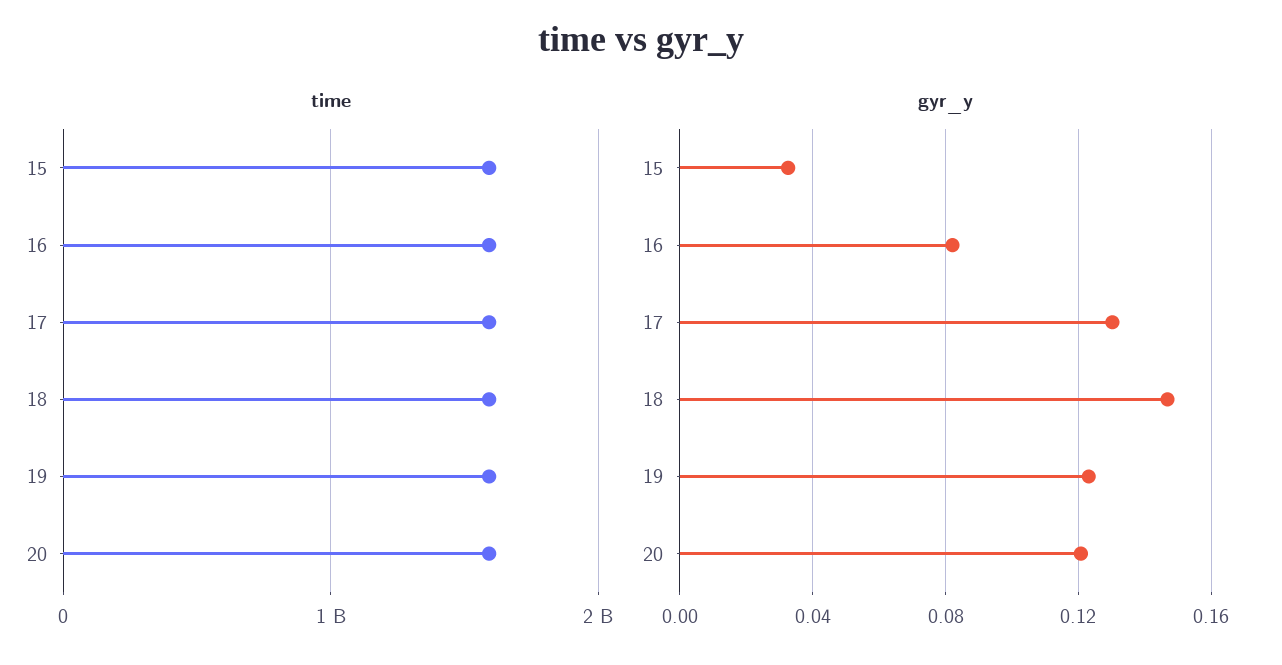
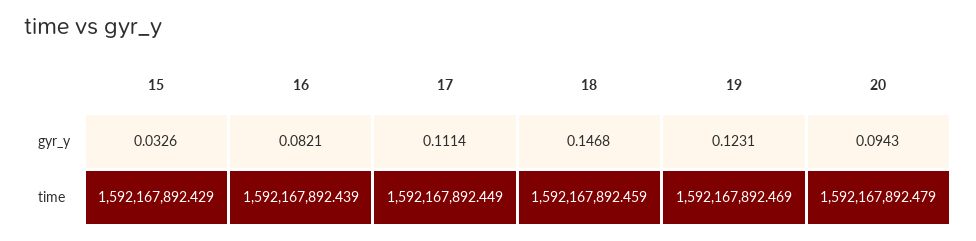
gyr_y, 17: 0.13 -> 0.1114
gyr_y, 20: 0.12 -> 0.0943

